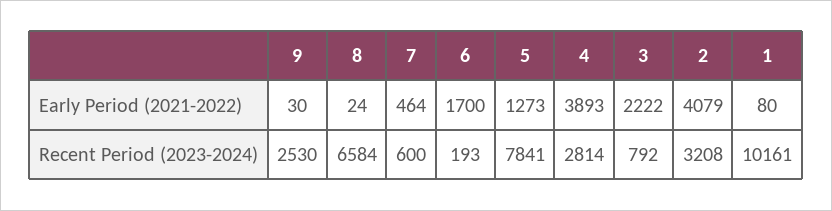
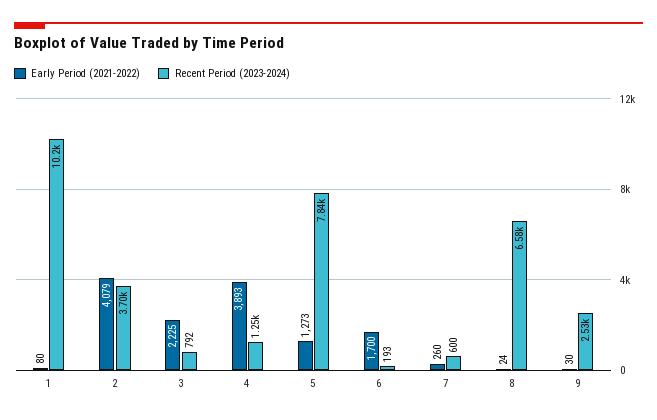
Early Period (2021-2022), 7: 464 -> 260
Early Period (2021-2022), 3: 2222 -> 2225
Recent Period (2023-2024), 4: 2814 -> 1250
Recent Period (2023-2024), 2: 3208 -> 3700

